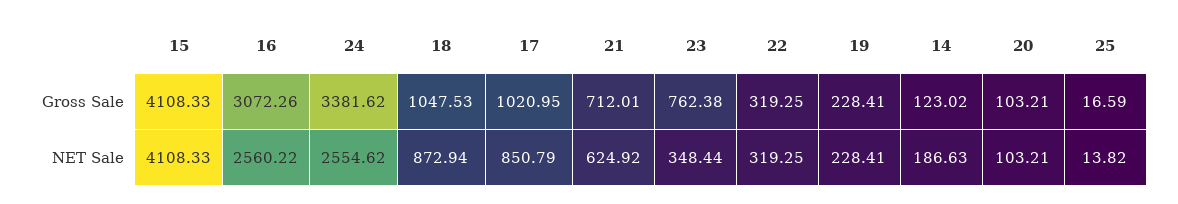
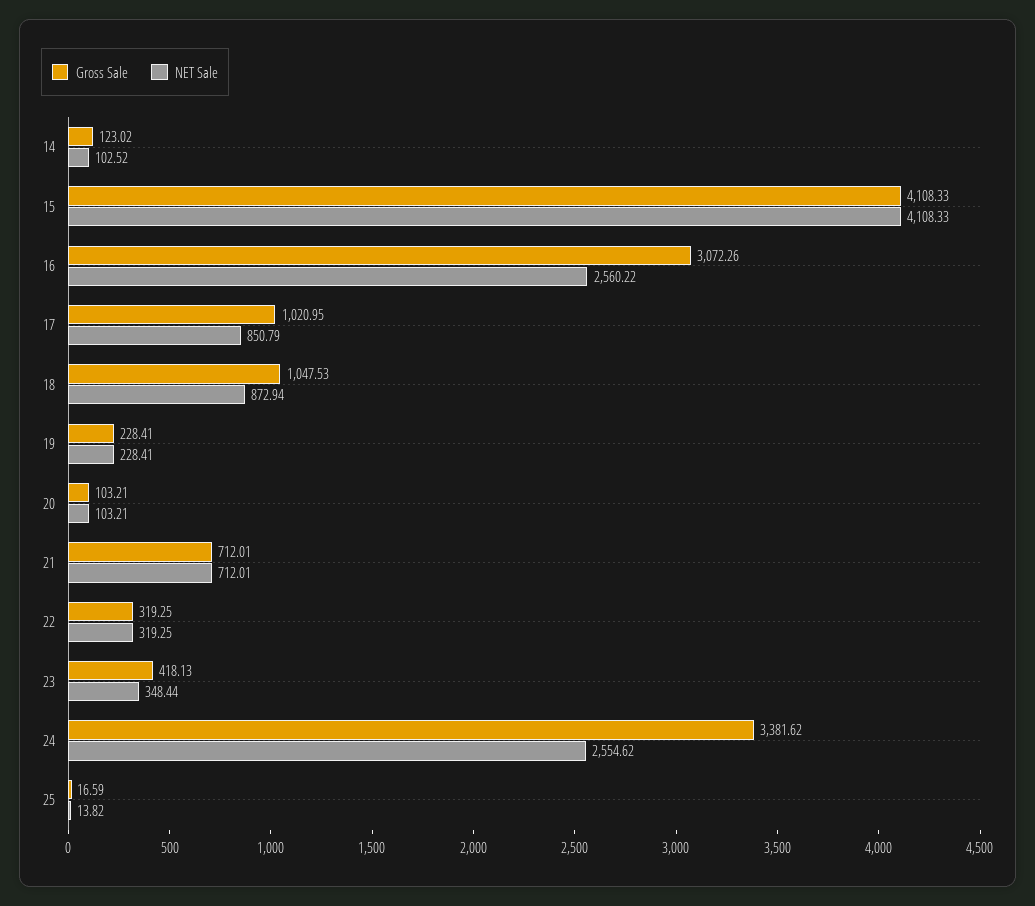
Gross Sale, 23: 762.38 -> 418.13
NET Sale, 21: 624.92 -> 712.01
NET Sale, 14: 186.63 -> 102.52

